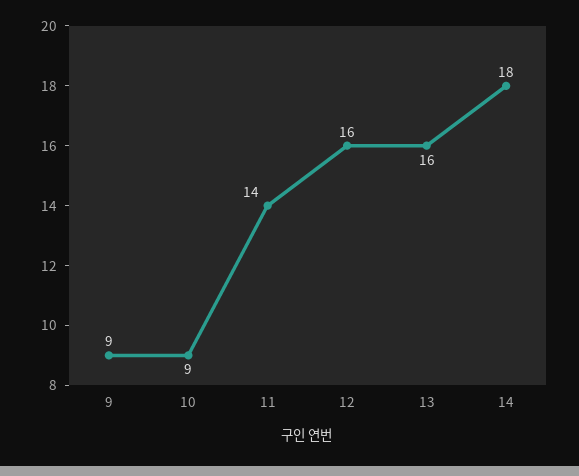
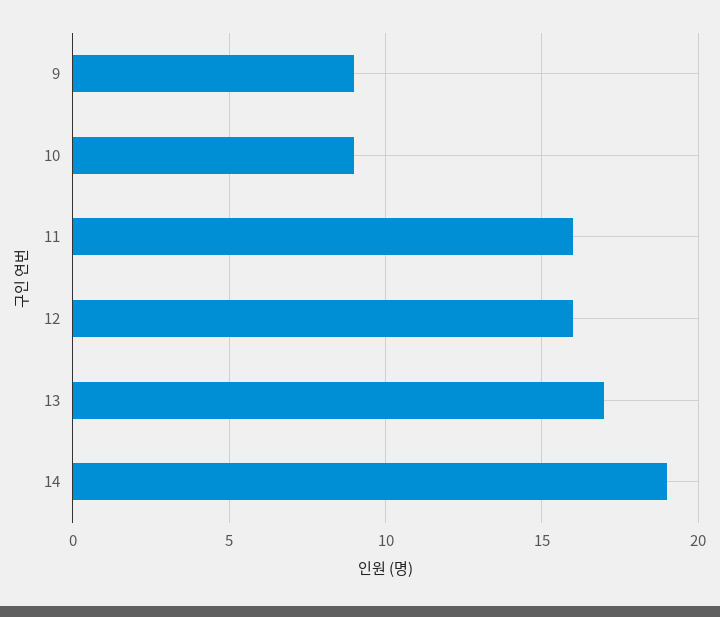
11: 14 -> 16
13: 16 -> 17
14: 18 -> 19

